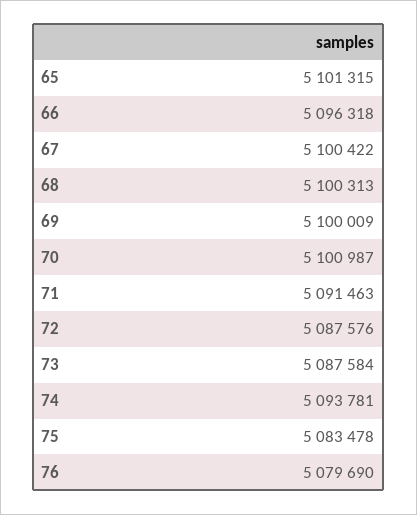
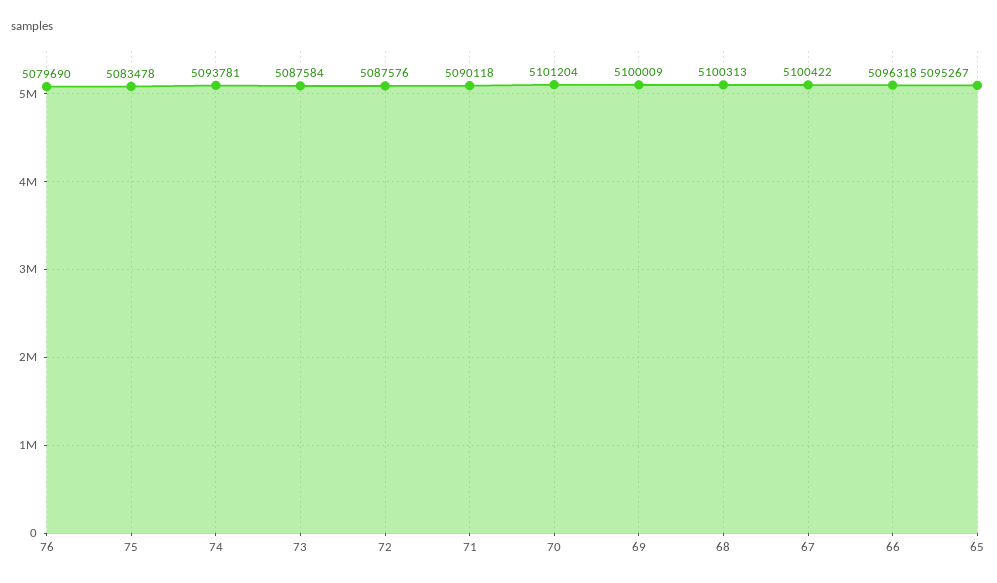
65: 5101315 -> 5095267
70: 5100987 -> 5101204
71: 5091463 -> 5090118

